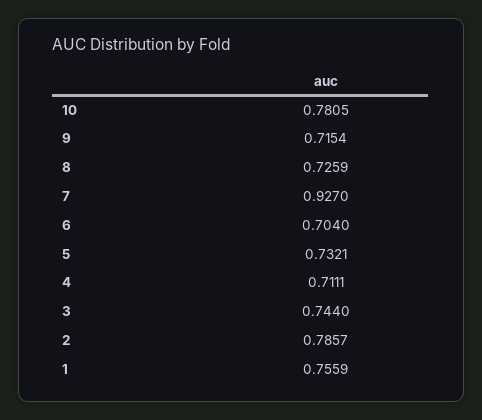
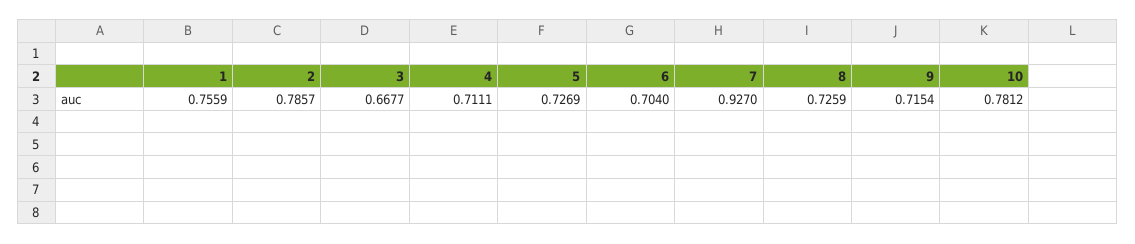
10: 0.7805 -> 0.7812
5: 0.7321 -> 0.7269
3: 0.744 -> 0.6677

